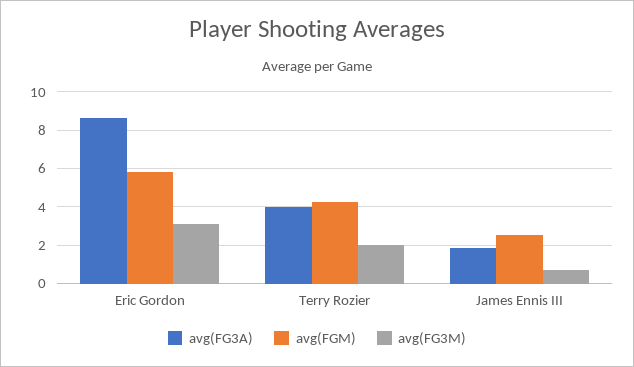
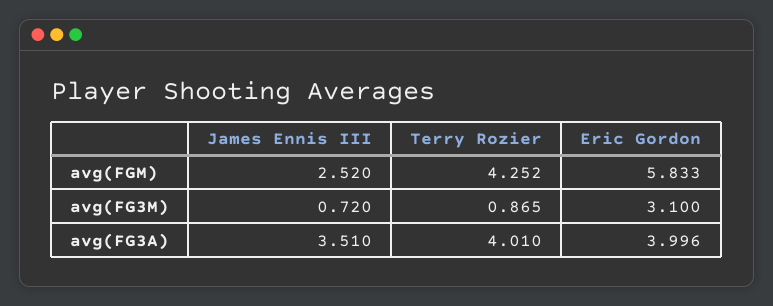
avg(FG3A), Eric Gordon: 8.5 -> 3.996
avg(FG3M), Terry Rozier: 2 -> 0.865
avg(FG3A), James Ennis III: 2 -> 3.51

